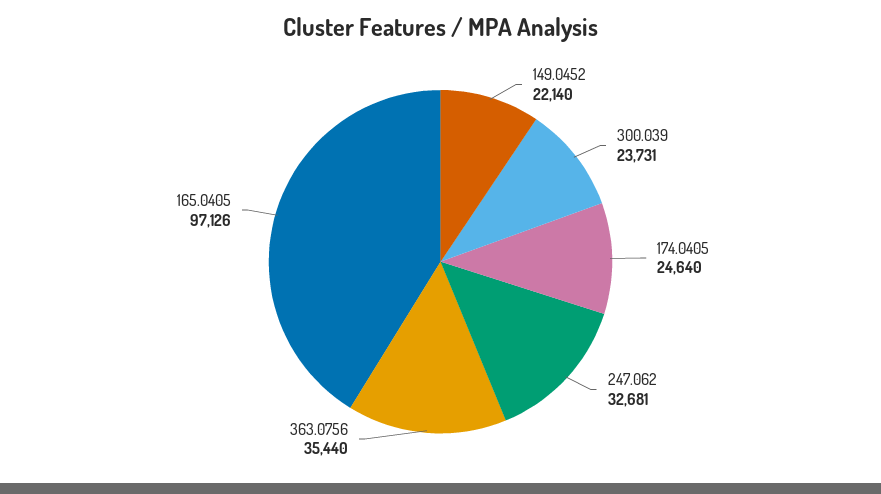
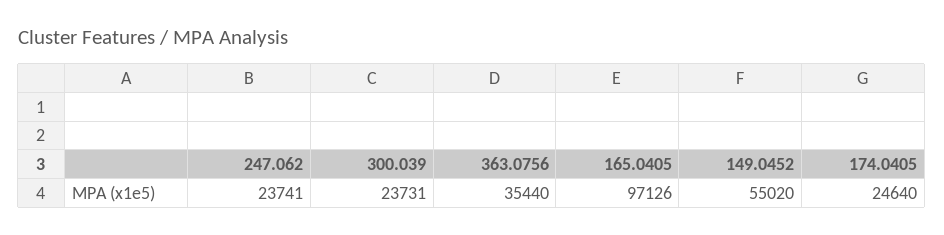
149.0452: 22140 -> 55020
247.062: 32681 -> 23741

